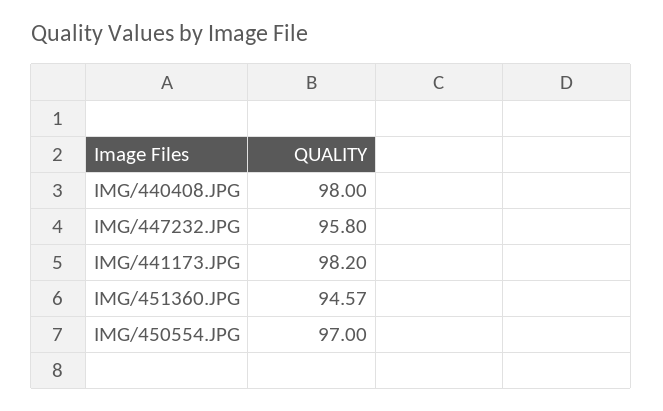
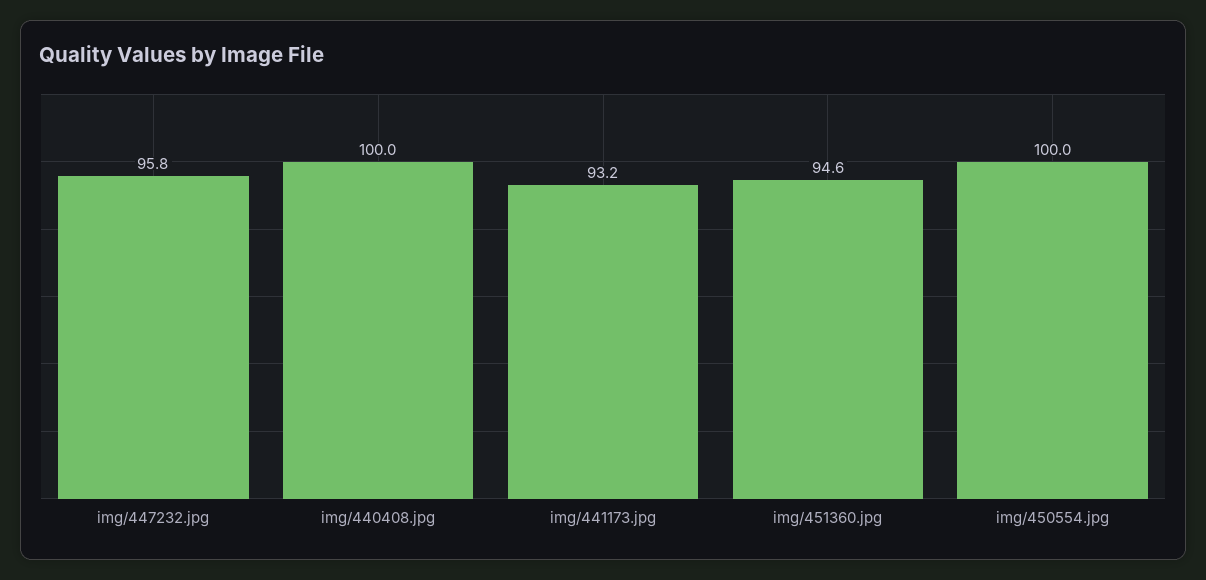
IMG/440408.JPG: 98 -> 100
IMG/441173.JPG: 98.2 -> 93.2
IMG/450554.JPG: 97 -> 100

